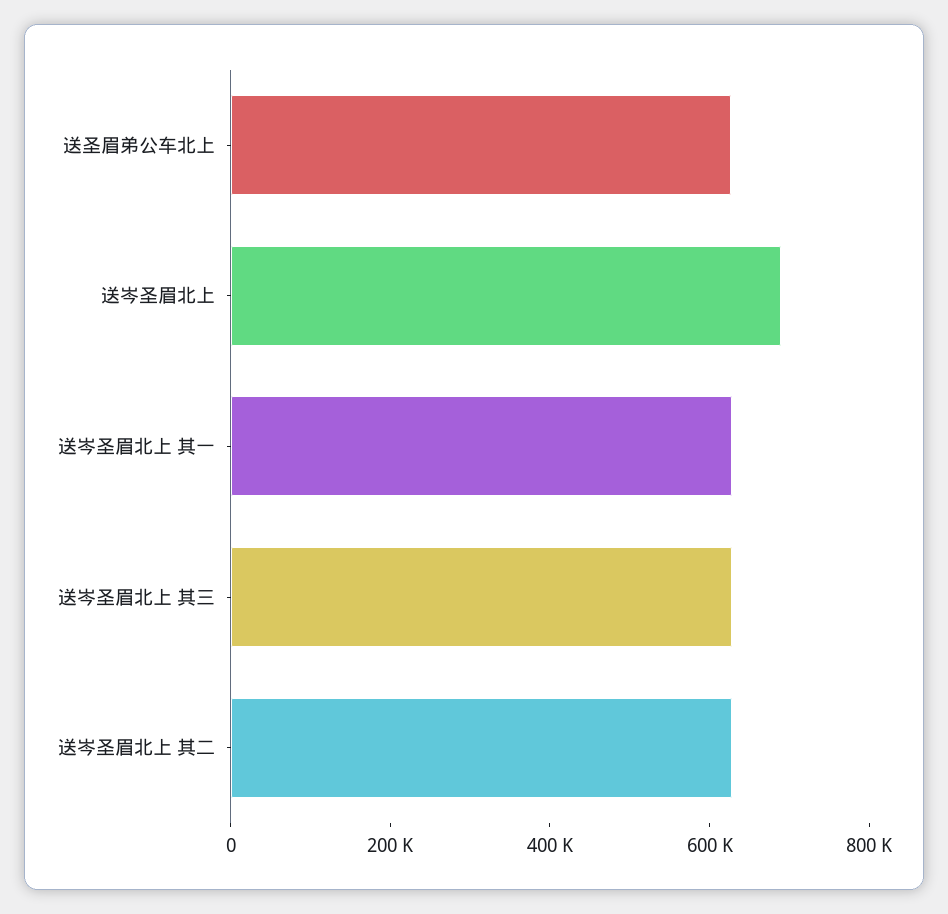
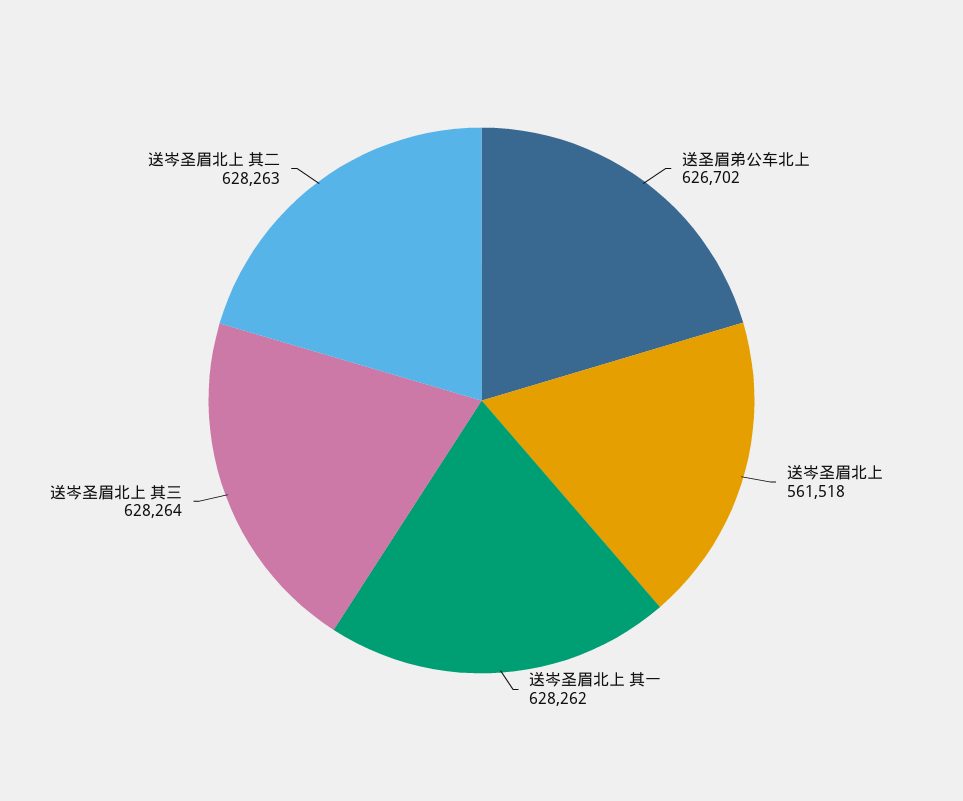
送岑圣眉北上: 700000 -> 561518

